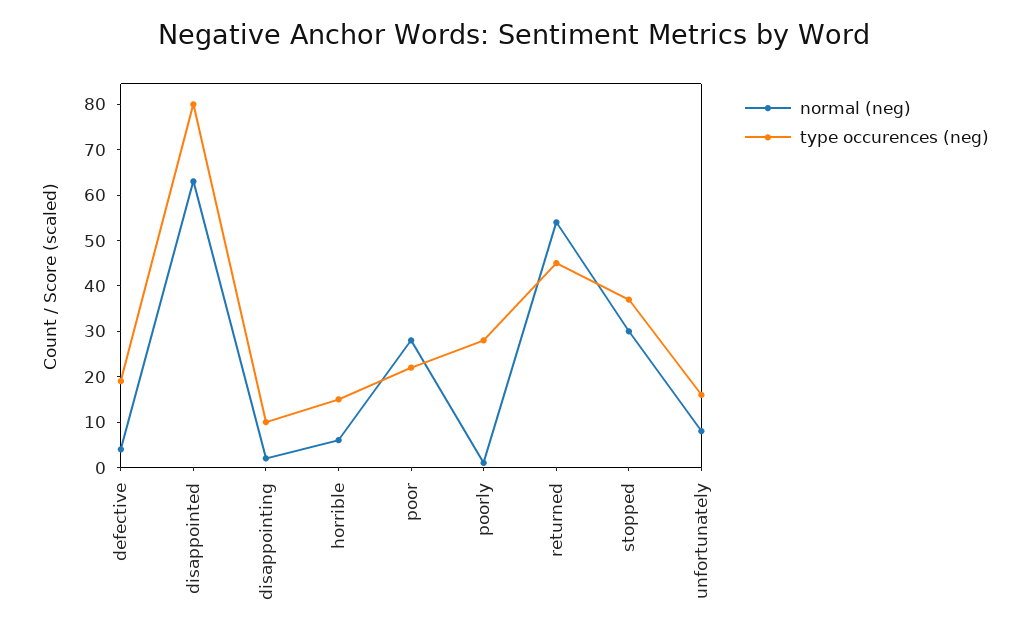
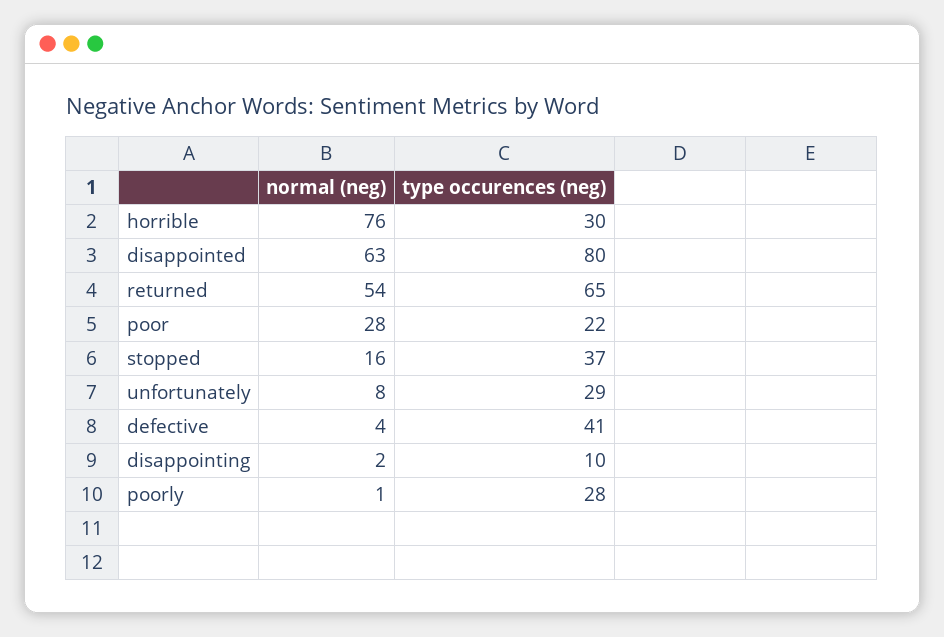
type occurences (neg), defective: 20 -> 41
normal (neg), horrible: 5 -> 76
type occurences (neg), horrible: 15 -> 30
type occurences (neg), returned: 45 -> 65
normal (neg), stopped: 30 -> 16
type occurences (neg), unfortunately: 15 -> 29

